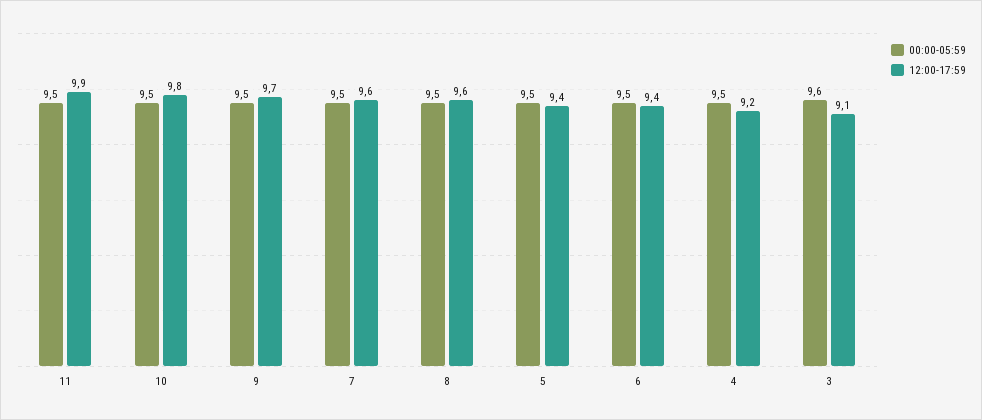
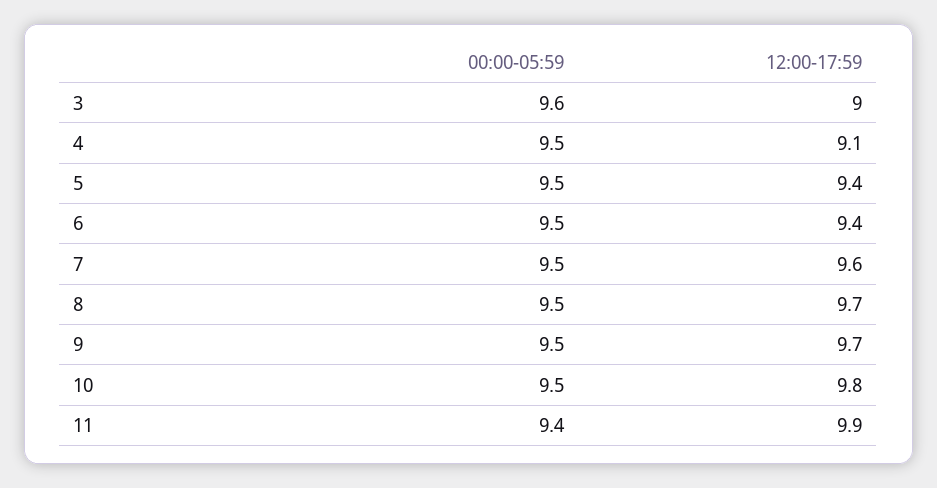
00:00-05:59, 11: 9.5 -> 9.4
12:00-17:59, 8: 9.6 -> 9.7
12:00-17:59, 4: 9.2 -> 9.1
12:00-17:59, 3: 9.1 -> 9

